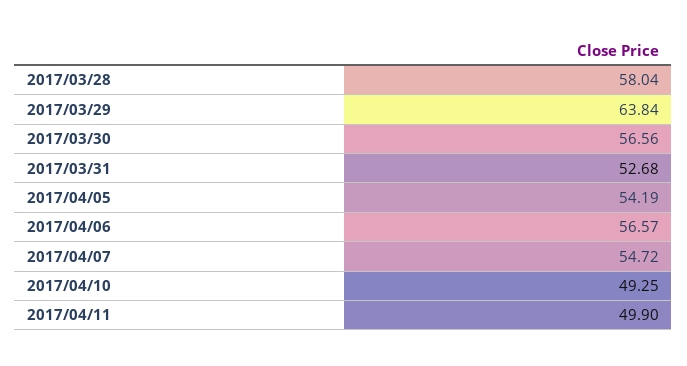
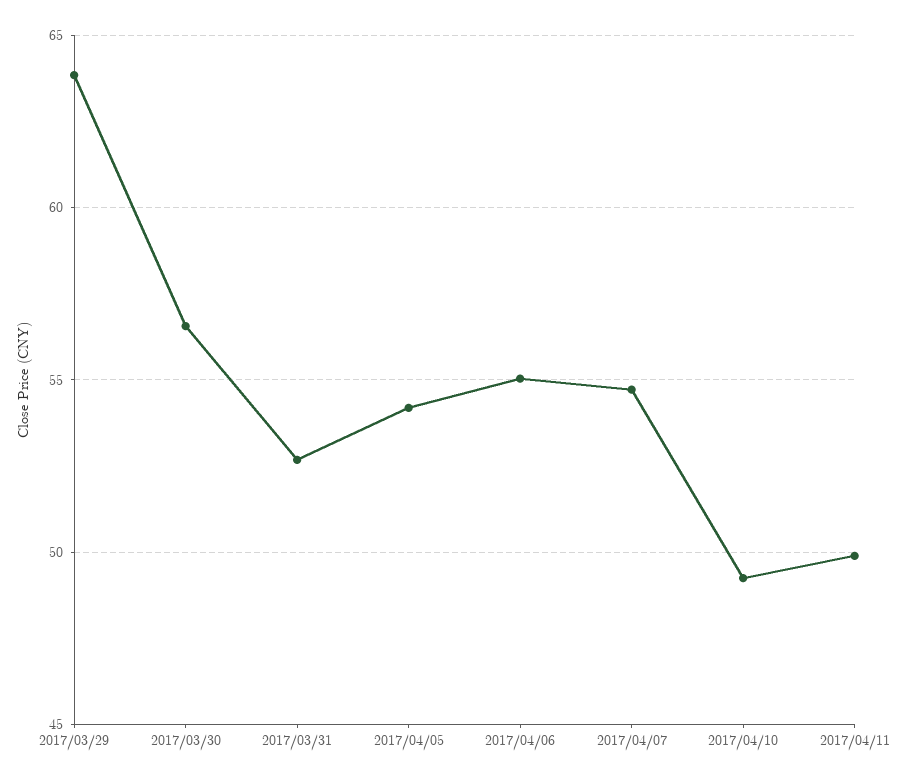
2017/03/28: 58.04 -> none
2017/04/06: 56.57 -> 55

